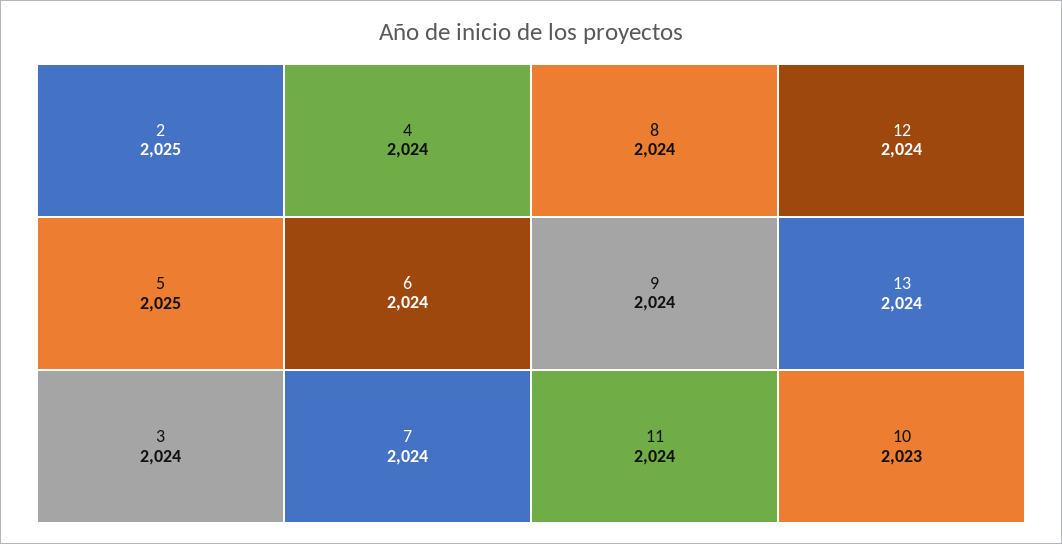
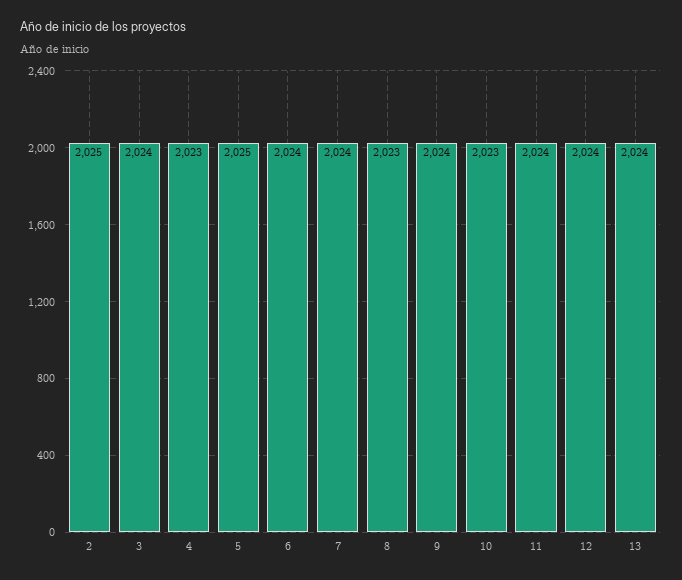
4: 2024 -> 2023
8: 2024 -> 2023

